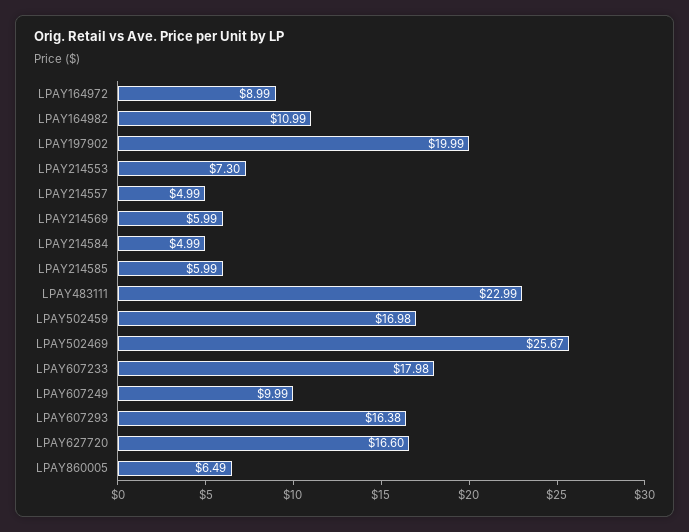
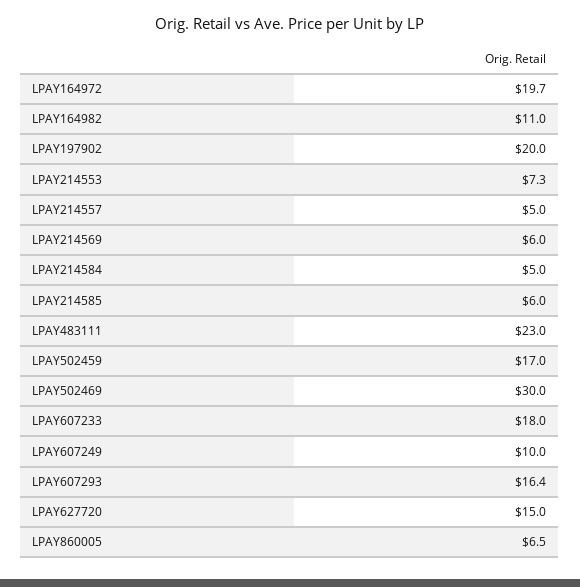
LPAY164972: 8.99 -> 19.7
LPAY502469: 25.67 -> 30
LPAY627720: 16.6 -> 15

